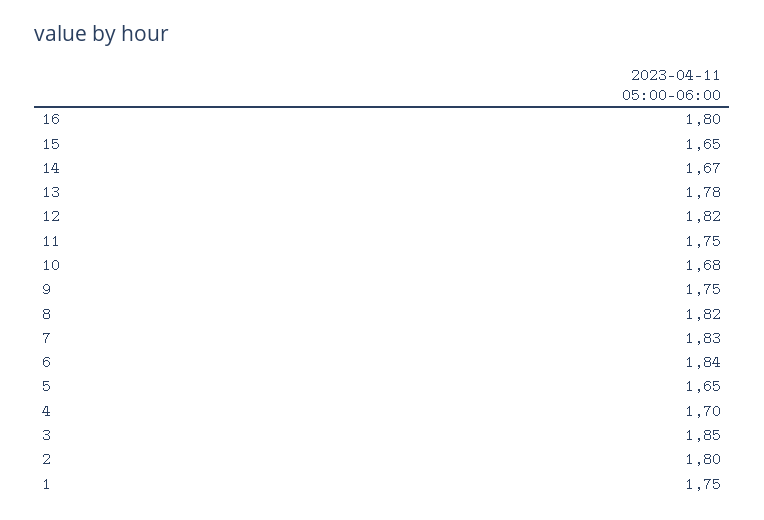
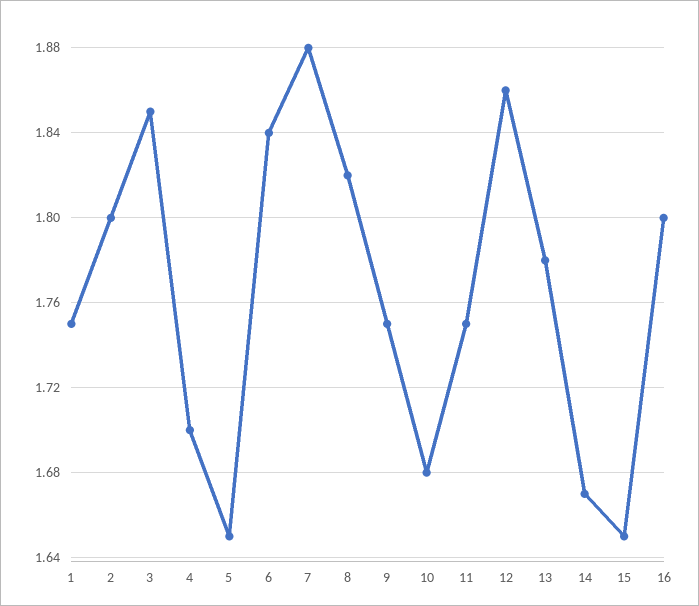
12: 1.82 -> 1.86
7: 1.83 -> 1.88

